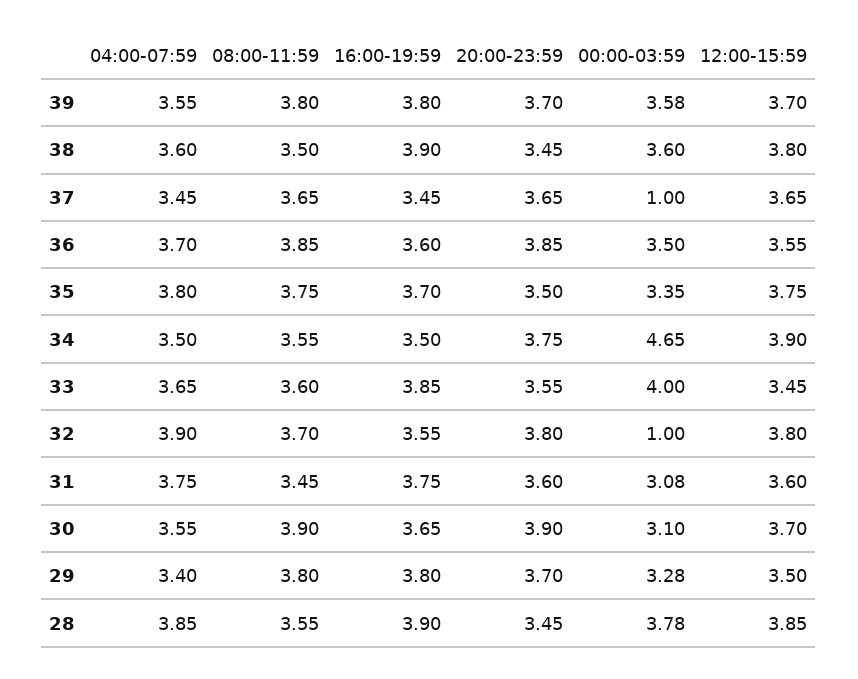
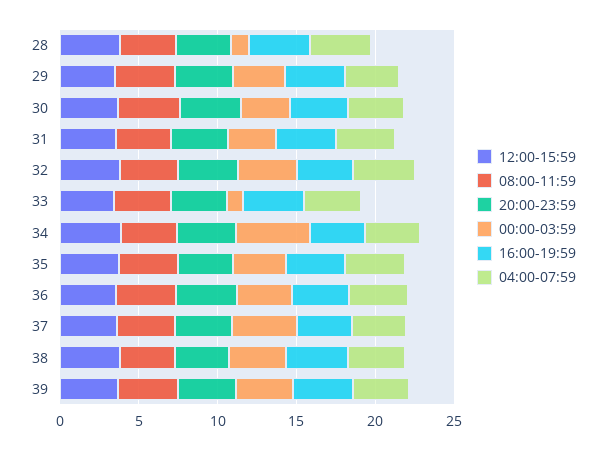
00:00-03:59, 37: 1 -> 4
00:00-03:59, 33: 4 -> 1
00:00-03:59, 32: 1 -> 4
00:00-03:59, 28: 3.78 -> 1

